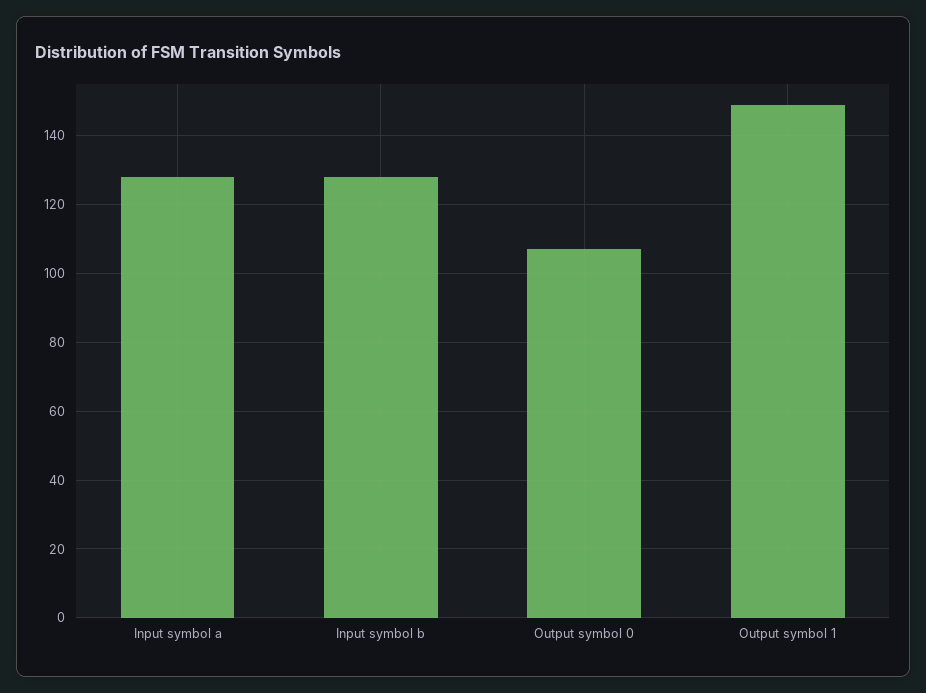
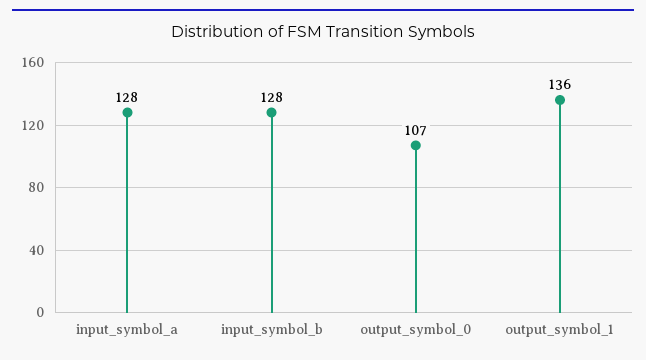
Output symbol 1: 150 -> 136

